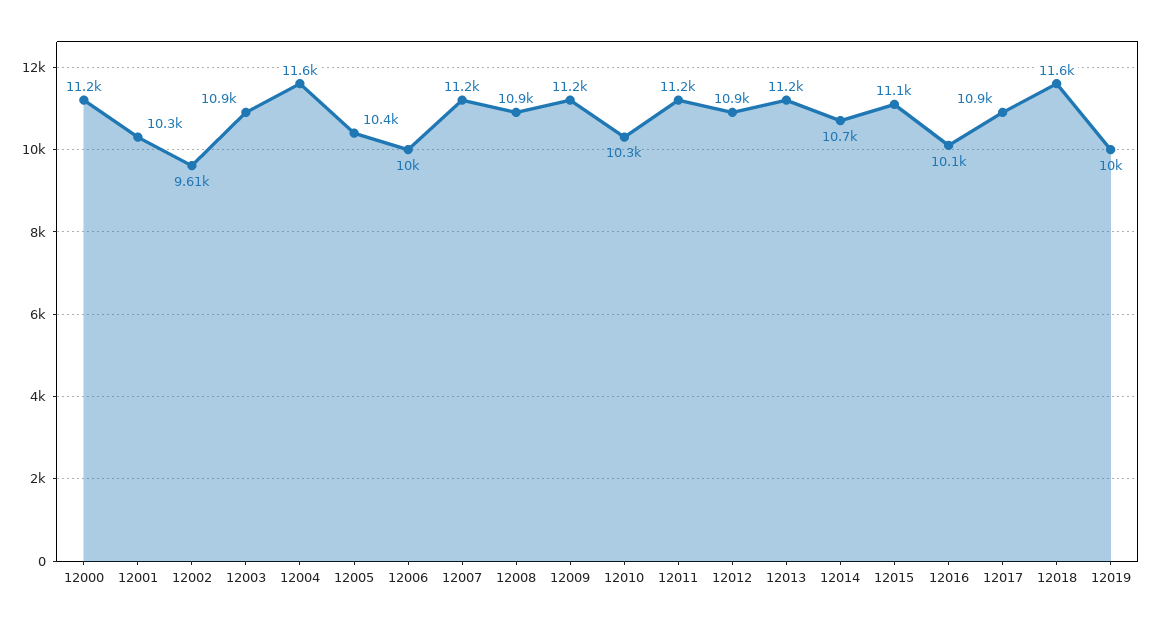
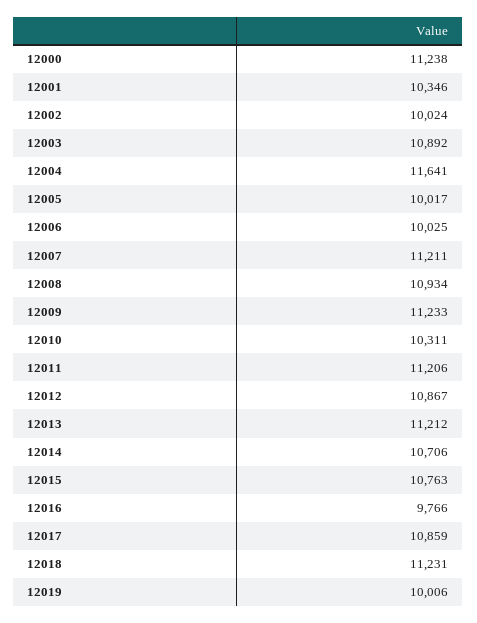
12002: 9610 -> 10024
12005: 10400 -> 10017
12015: 11100 -> 10763
12016: 10100 -> 9766
12018: 11600 -> 11231

